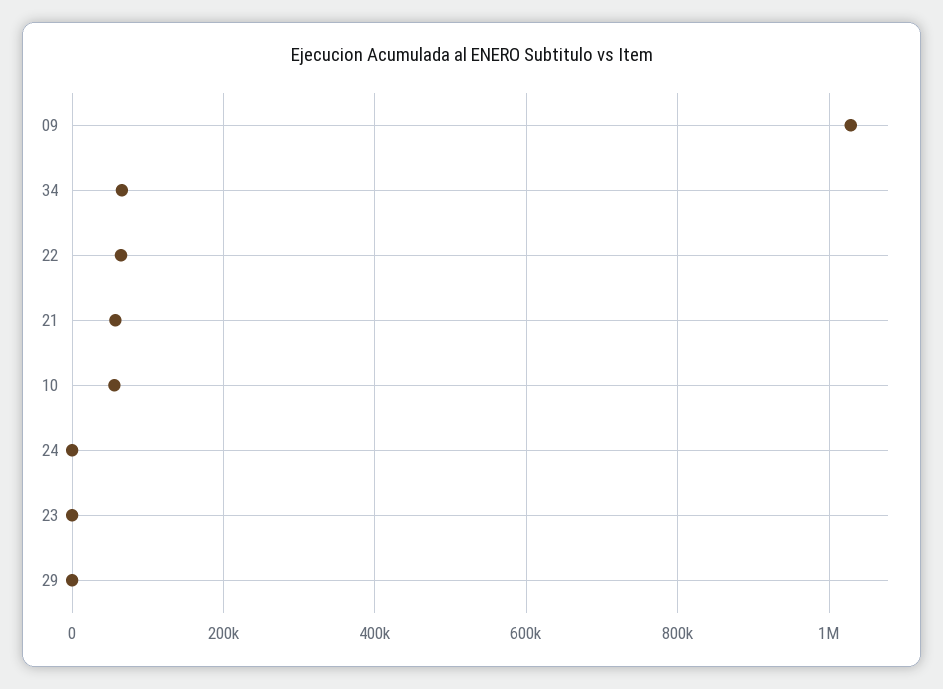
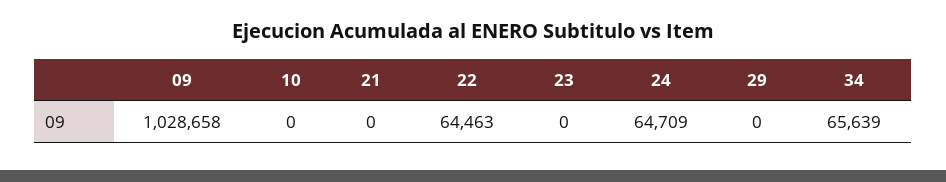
21: 60000 -> 0
10: 60000 -> 0
24: 0 -> 64709

